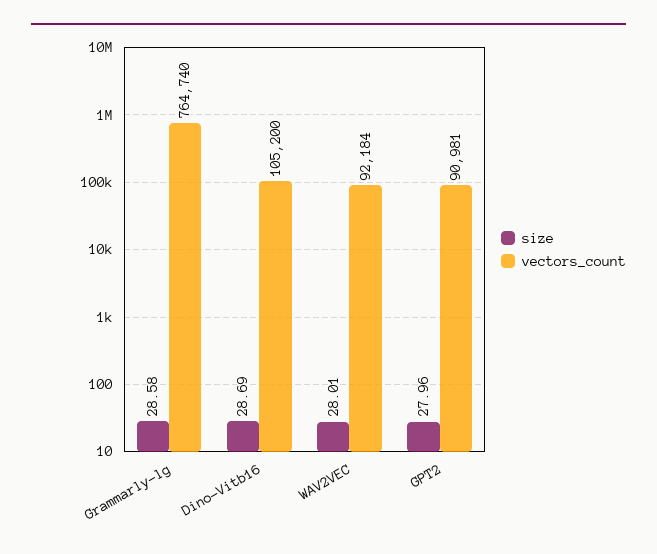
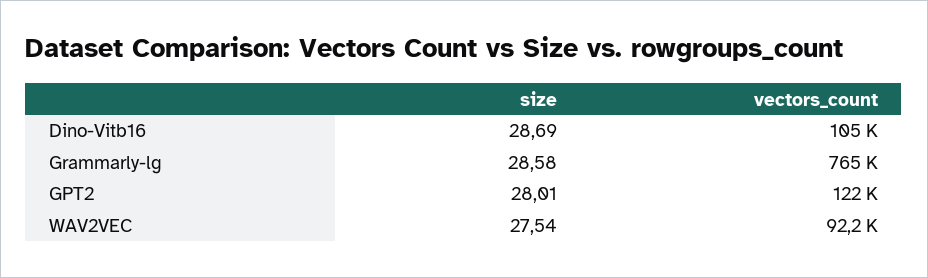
size, WAV2VEC: 28.01 -> 27.54
size, GPT2: 27.96 -> 28.01
vectors_count, GPT2: 90981 -> 122000

